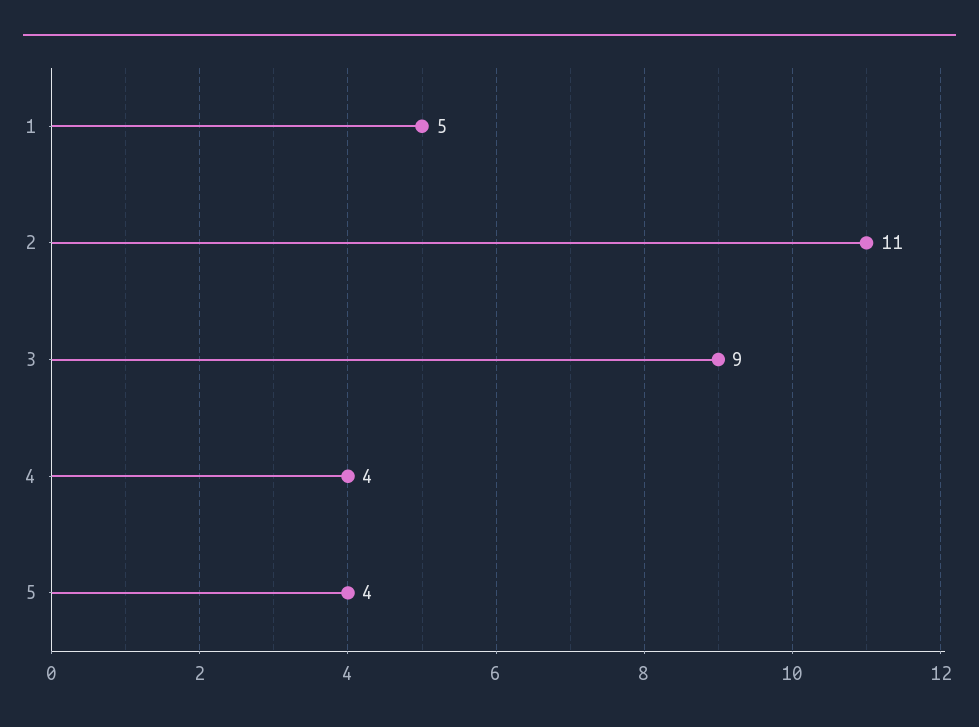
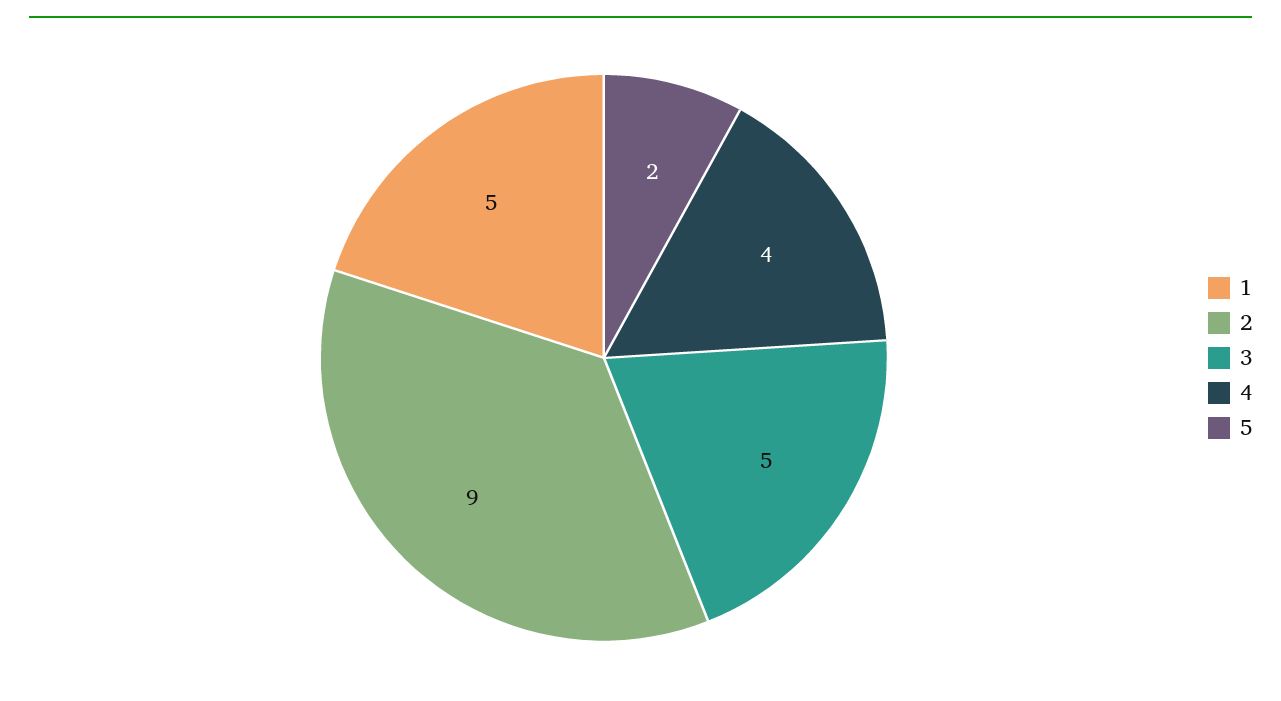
2: 11 -> 9
3: 9 -> 5
5: 4 -> 2

